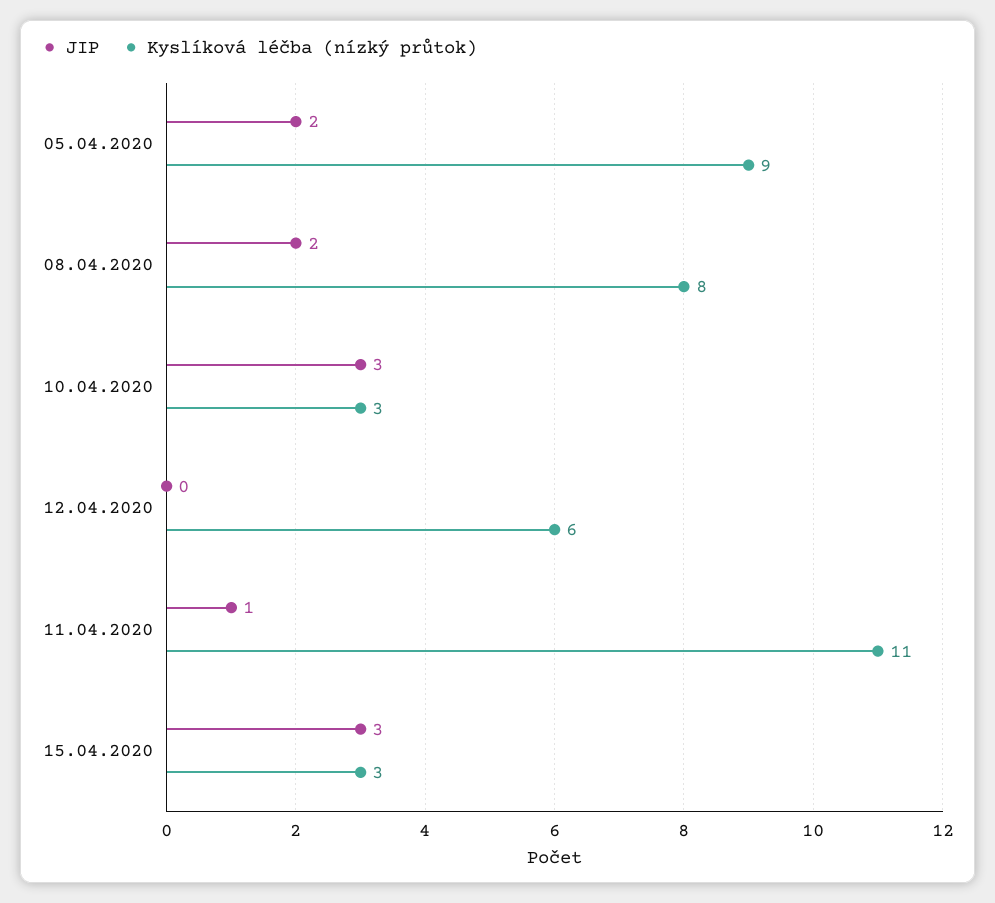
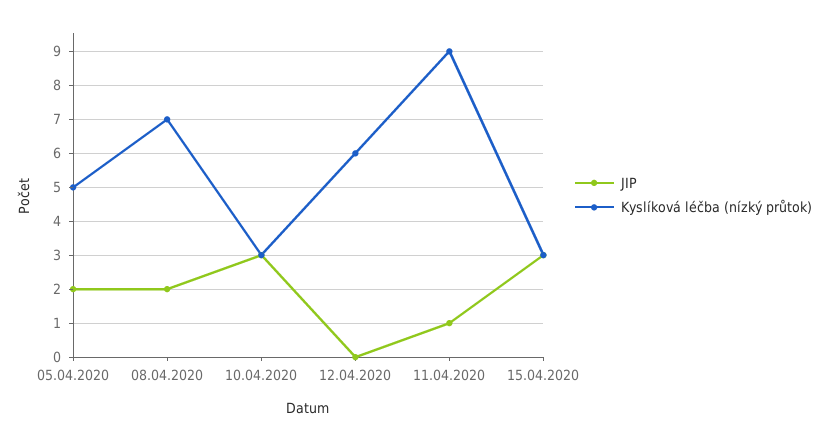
Kyslíková léčba (nízký průtok), 05.04.2020: 9 -> 5
Kyslíková léčba (nízký průtok), 08.04.2020: 8 -> 7
Kyslíková léčba (nízký průtok), 11.04.2020: 11 -> 9

